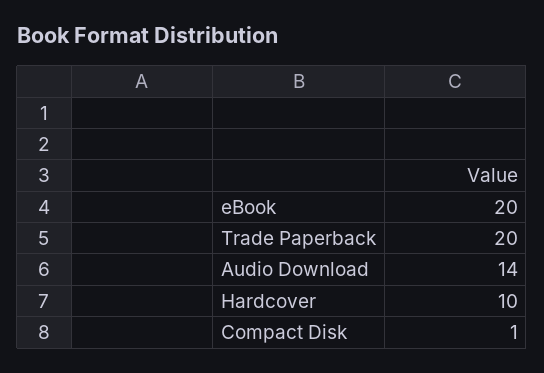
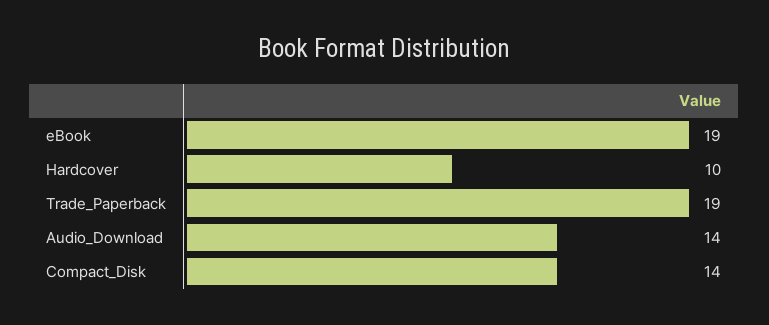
eBook: 20 -> 19
Trade Paperback: 20 -> 19
Compact Disk: 1 -> 14

